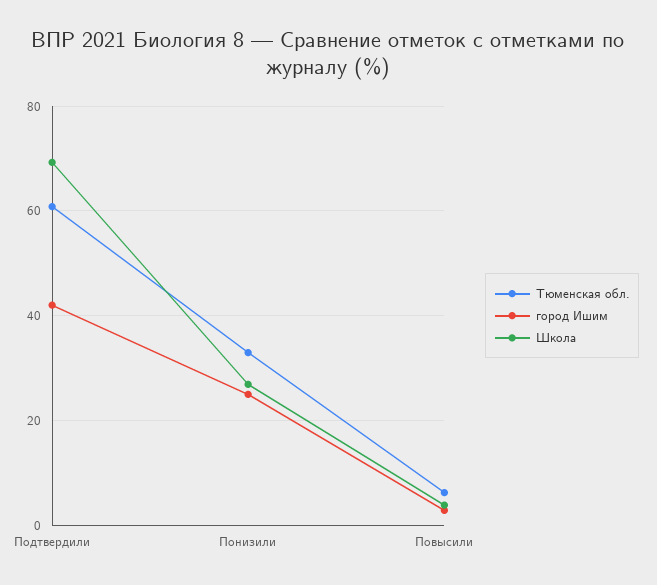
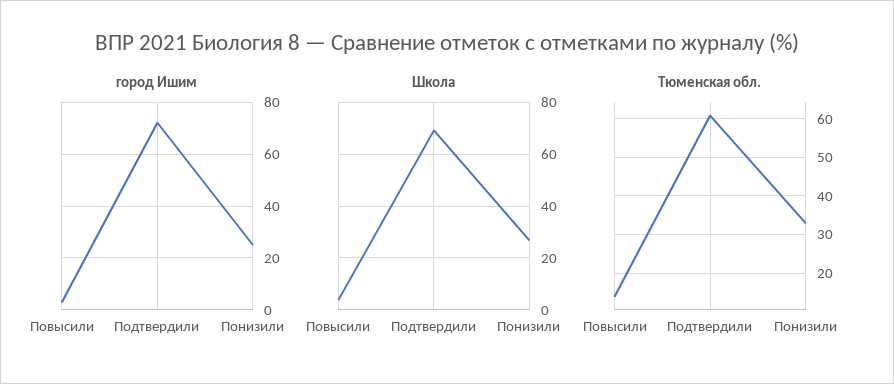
город Ишим, Подтвердили: 42 -> 72.5
Тюменская обл., Повысили: 6 -> 14

